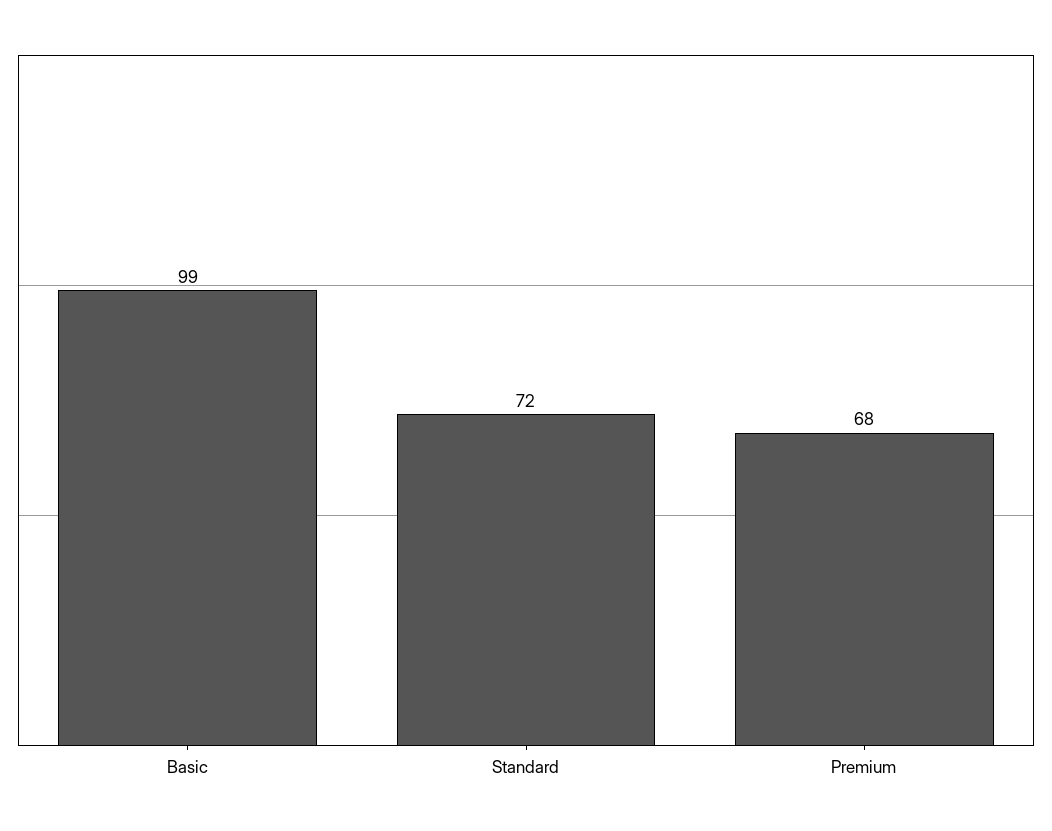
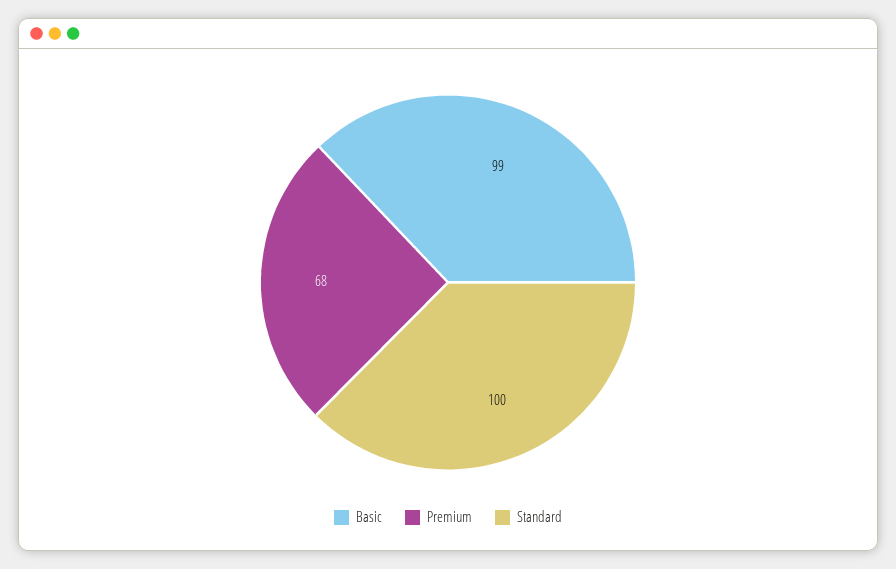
Standard: 72 -> 100

